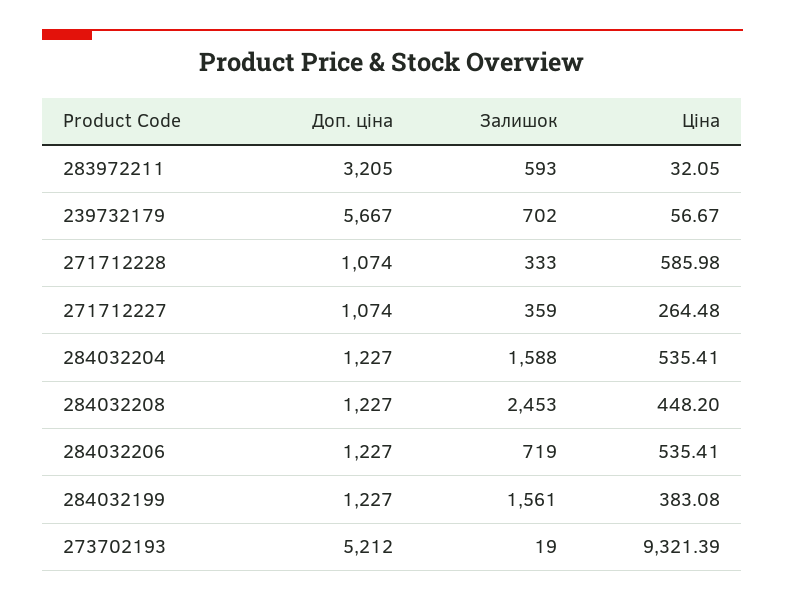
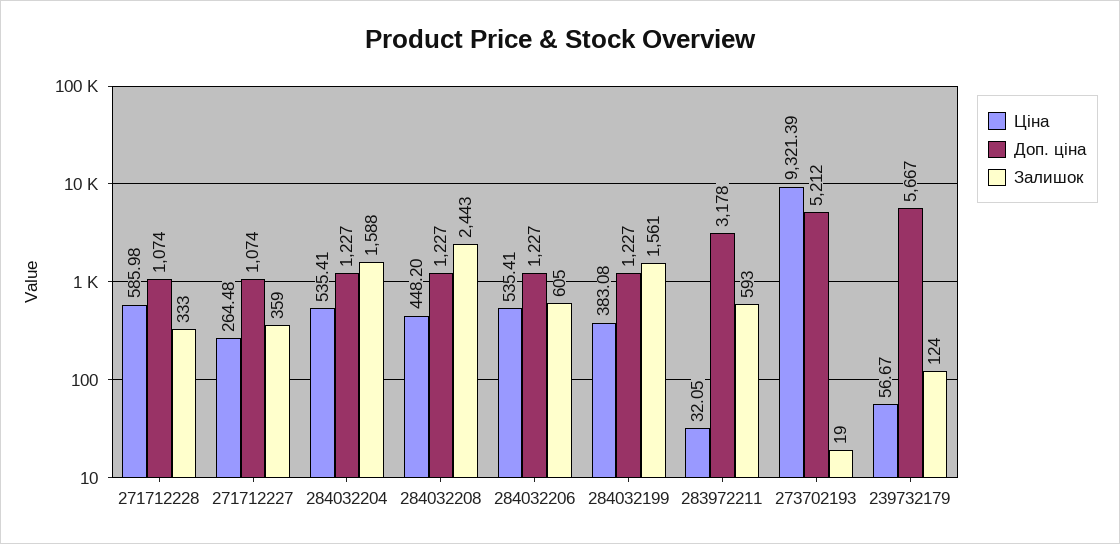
Доп. ціна, 283972211: 3205 -> 3178
Залишок, 239732179: 702 -> 124
Залишок, 284032208: 2453 -> 2443
Залишок, 284032206: 719 -> 605

